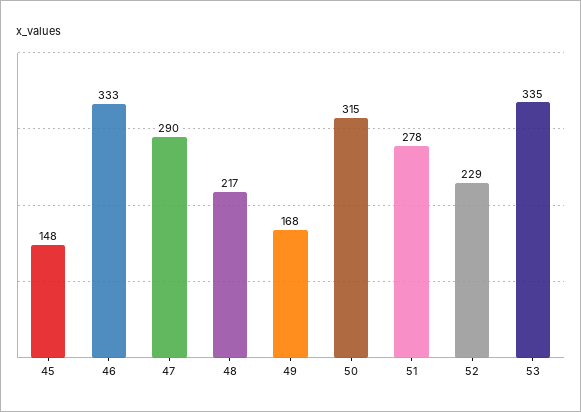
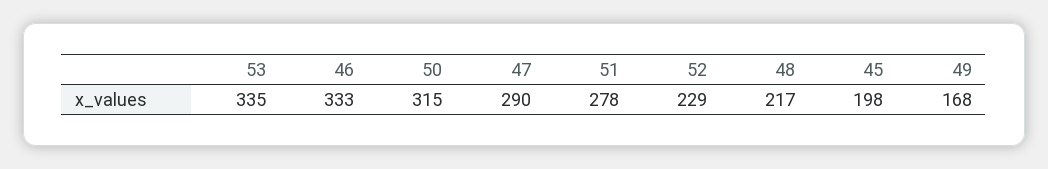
45: 148 -> 198

